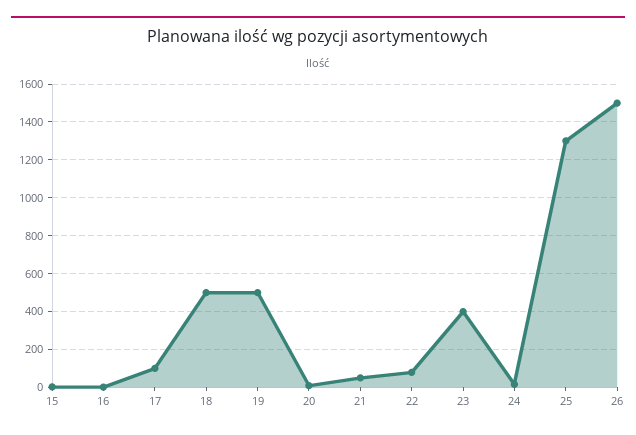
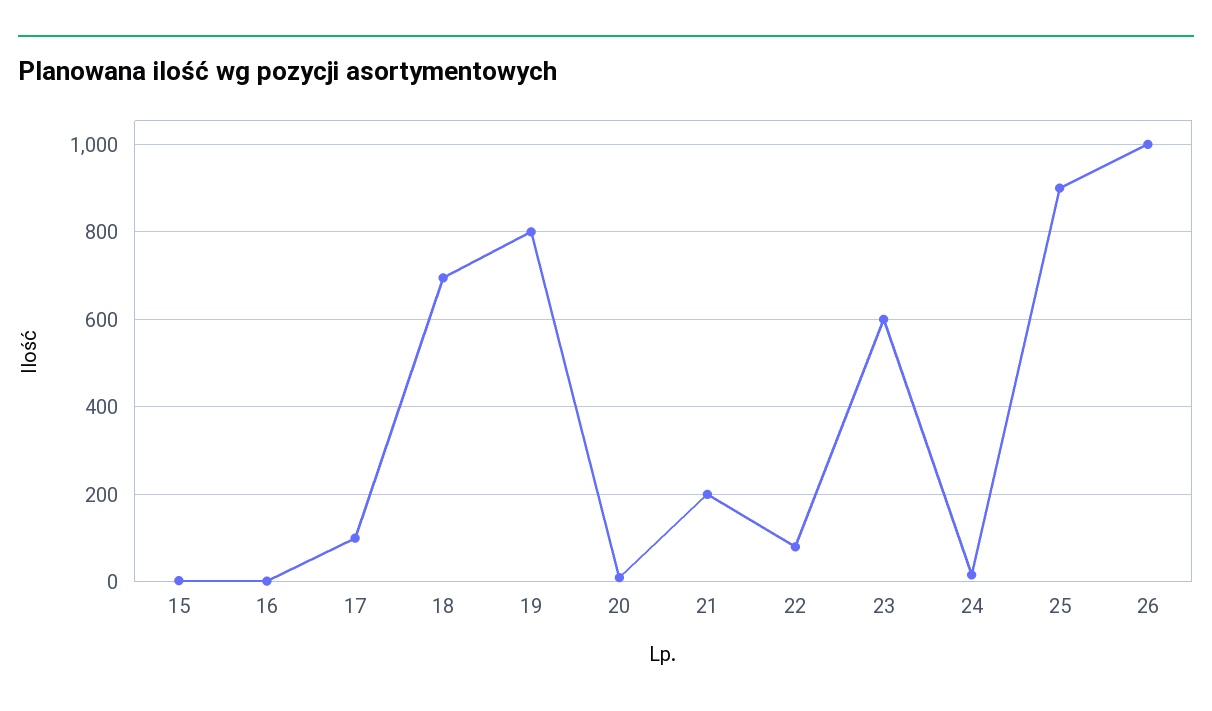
18: 500 -> 700
19: 500 -> 800
21: 50 -> 200
23: 400 -> 600
25: 1300 -> 900
26: 1500 -> 1000

